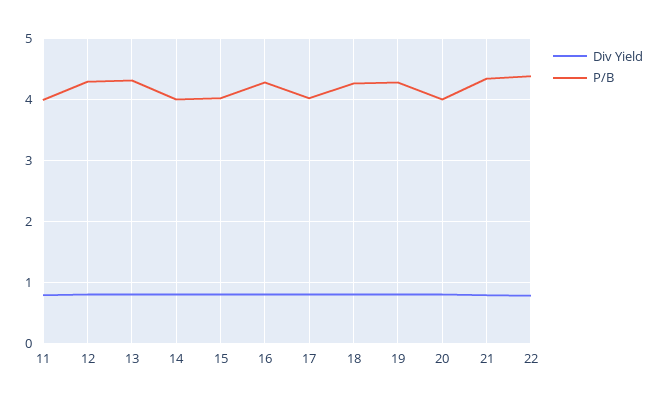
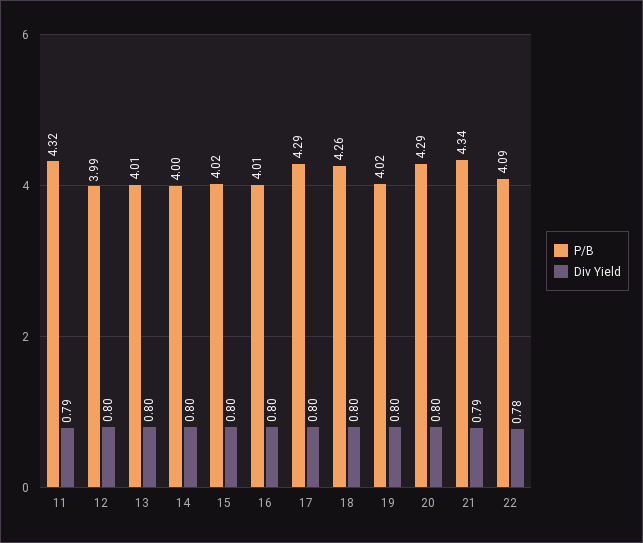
P/B, 11: 4 -> 4.32
P/B, 12: 4.3 -> 3.99
P/B, 13: 4.3 -> 4.01
P/B, 16: 4.3 -> 4.01
P/B, 17: 4 -> 4.29
P/B, 19: 4.3 -> 4.02
P/B, 20: 4 -> 4.29
P/B, 22: 4.4 -> 4.09

